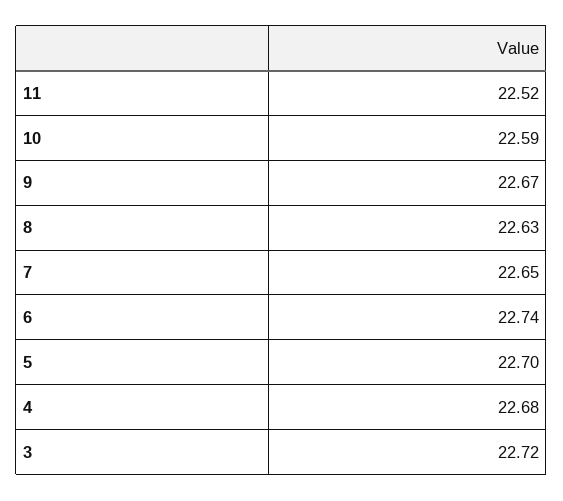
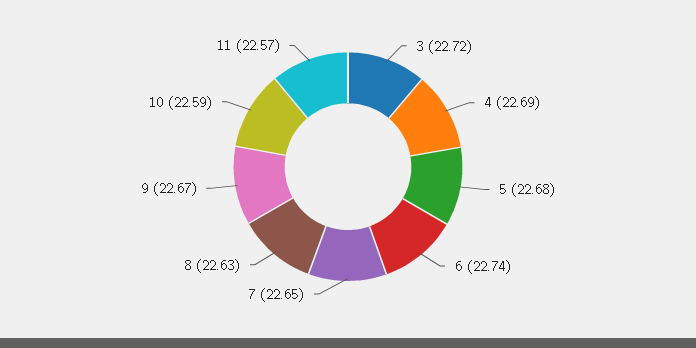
11: 22.52 -> 22.57
5: 22.7 -> 22.68
4: 22.68 -> 22.69

